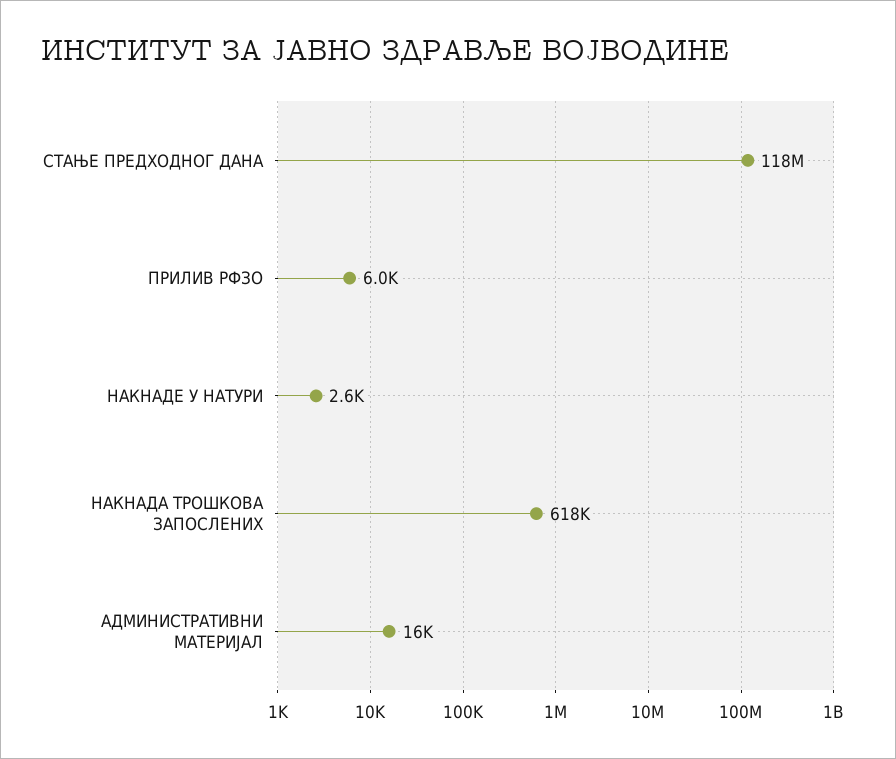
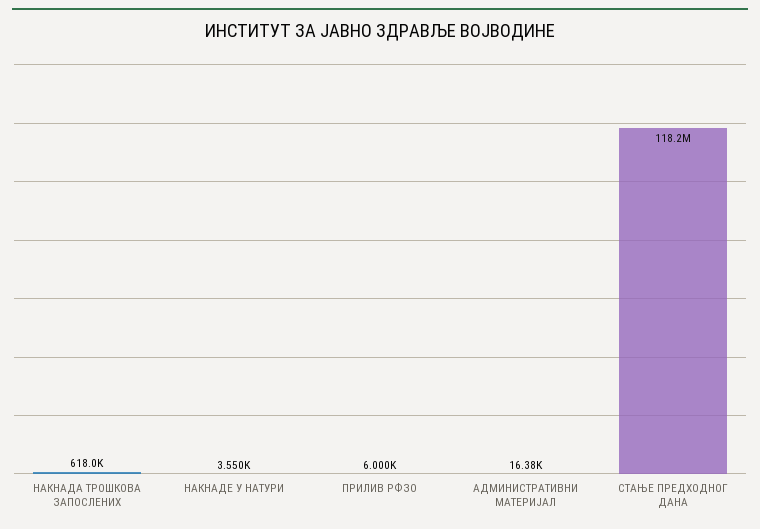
НАКНАДЕ У НАТУРИ: 2600 -> 3550

